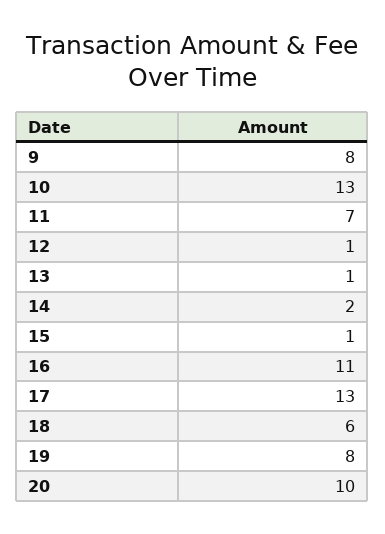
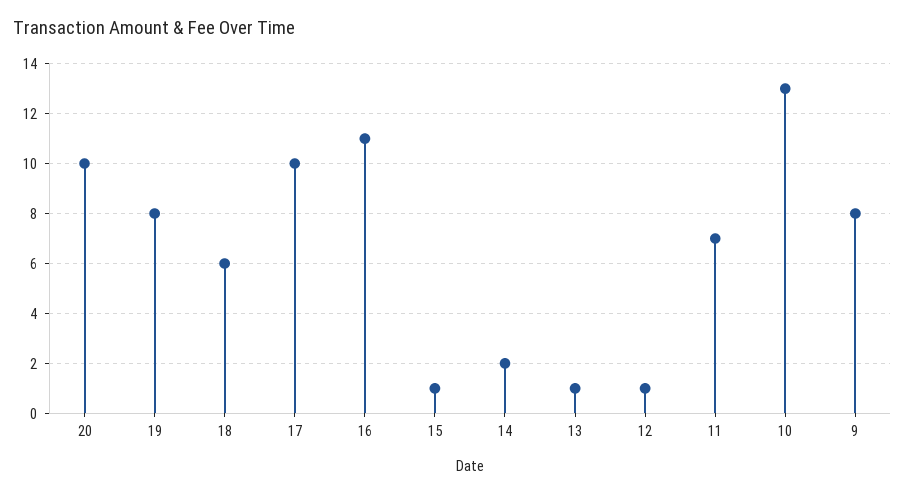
17: 13 -> 10

